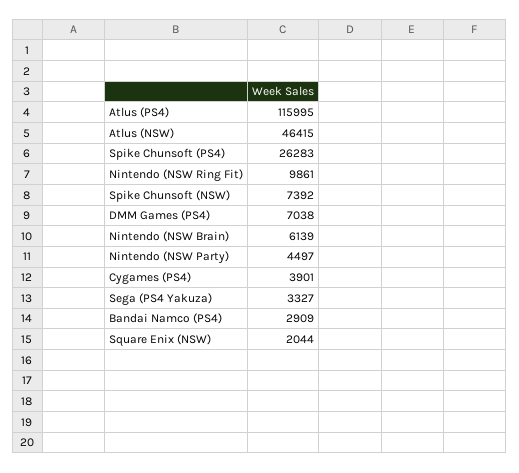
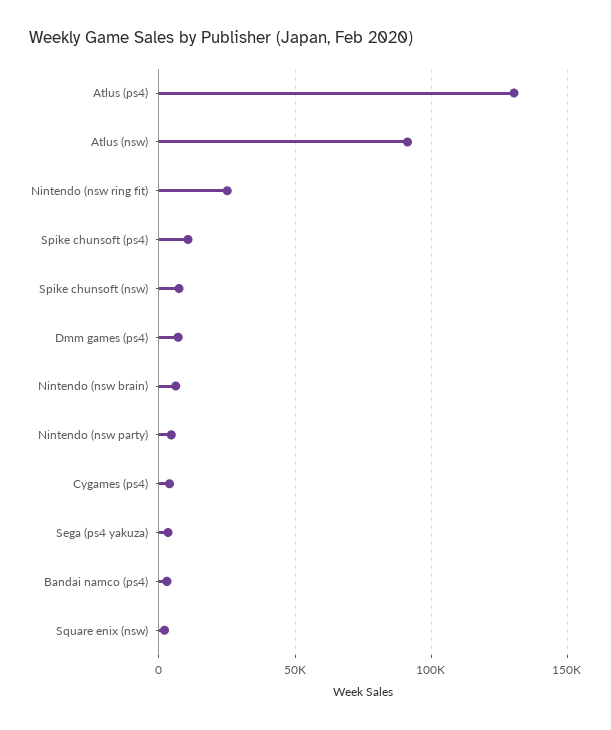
Atlus (PS4): 115995 -> 130000
Atlus (NSW): 46415 -> 90000
Spike Chunsoft (PS4): 26283 -> 10000
Nintendo (NSW Ring Fit): 9861 -> 25000

